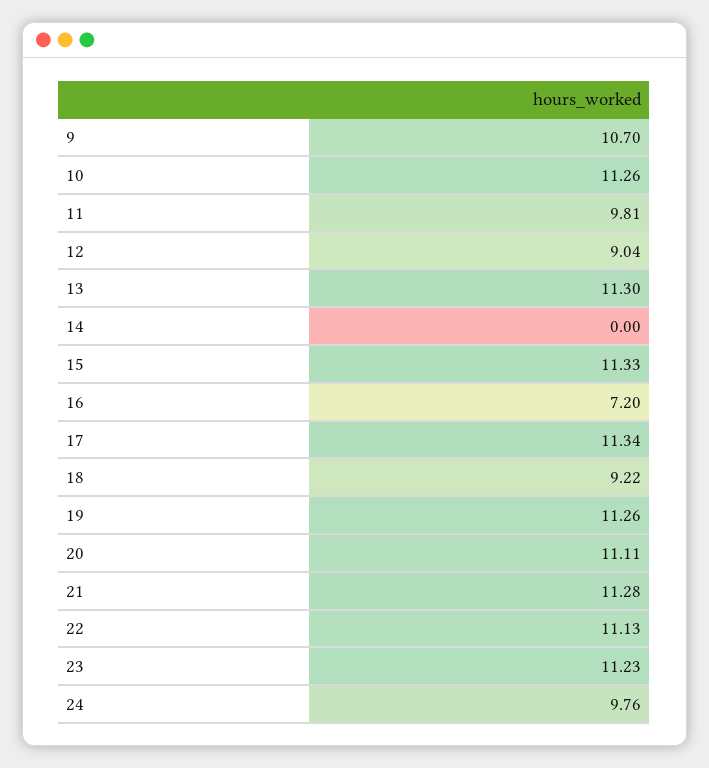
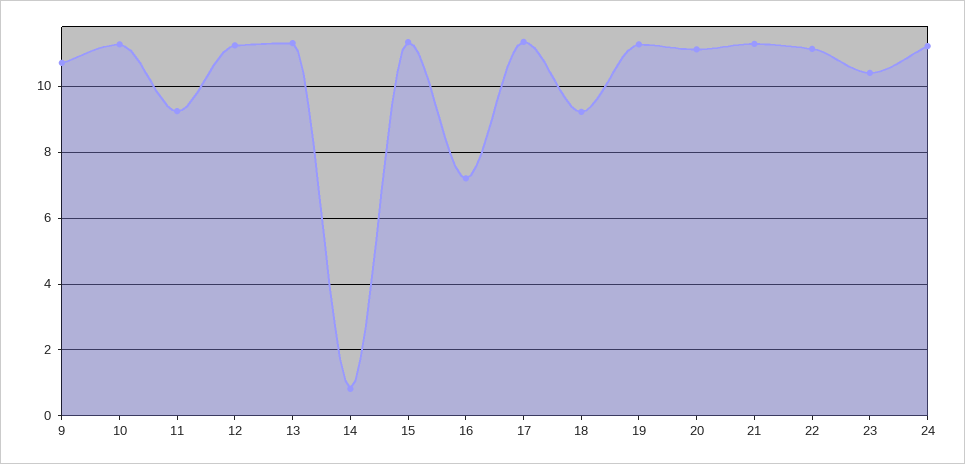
11: 9.81 -> 9.2
12: 9.04 -> 11.2
14: 0 -> 0.8
23: 11.23 -> 10.4
24: 9.76 -> 11.2

